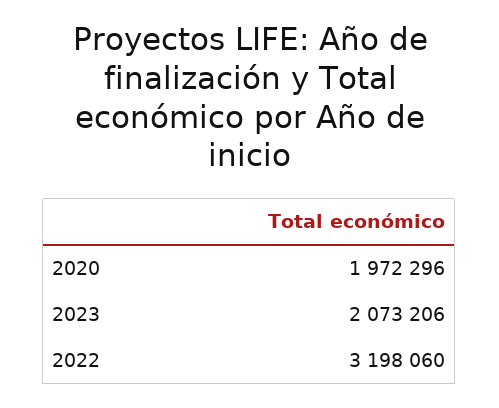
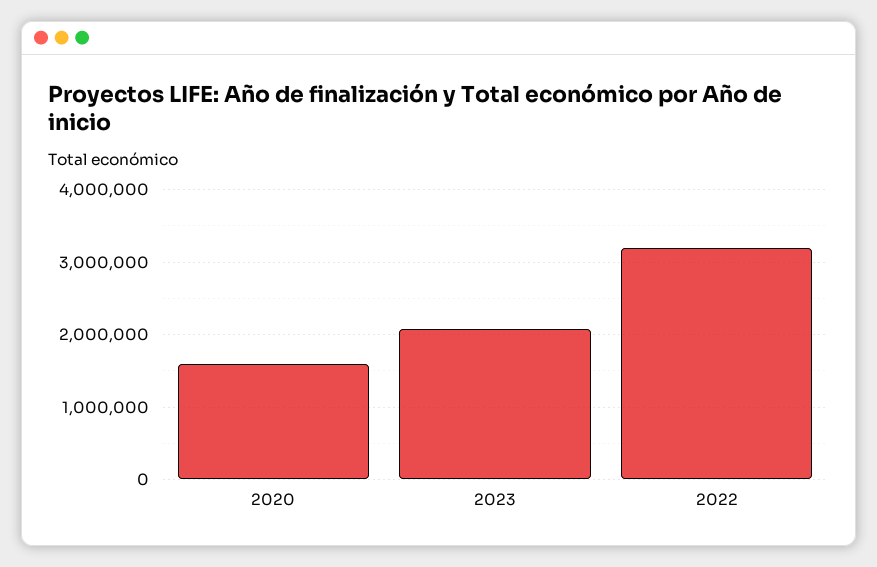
2020: 1972296 -> 1600000

